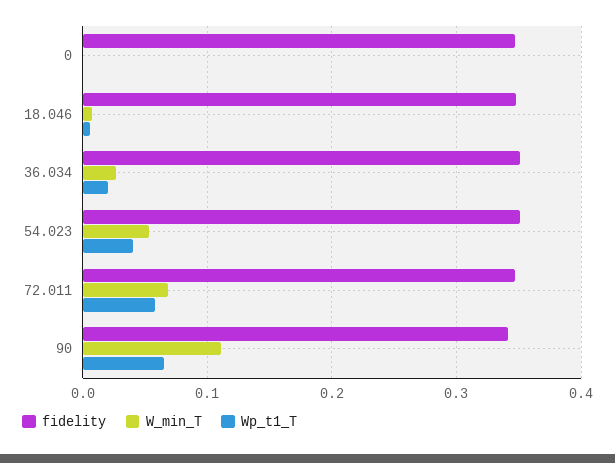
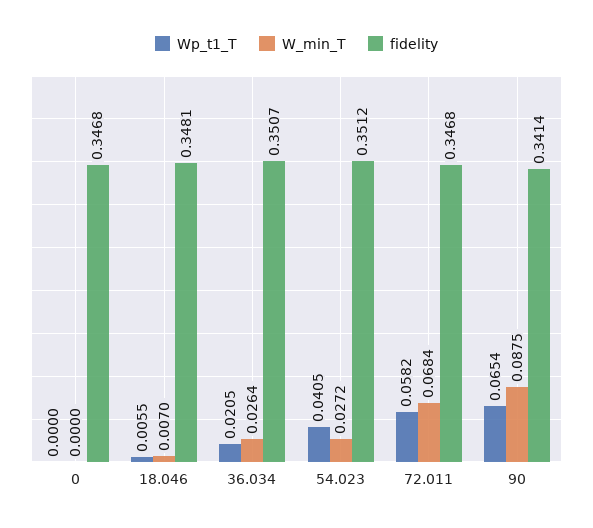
W_min_T, 54.023: 0.05 -> 0.0272
W_min_T, 90: 0.11 -> 0.0875

